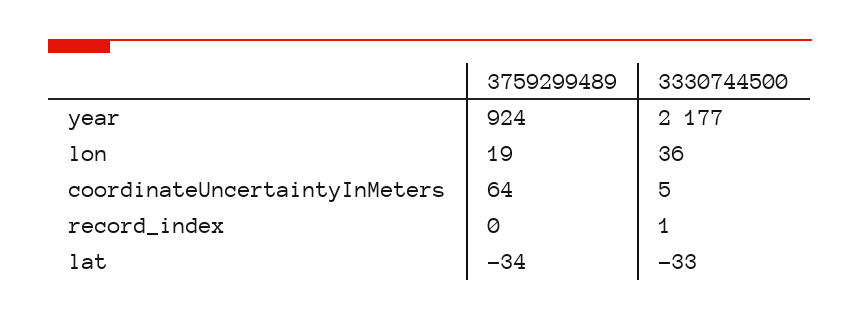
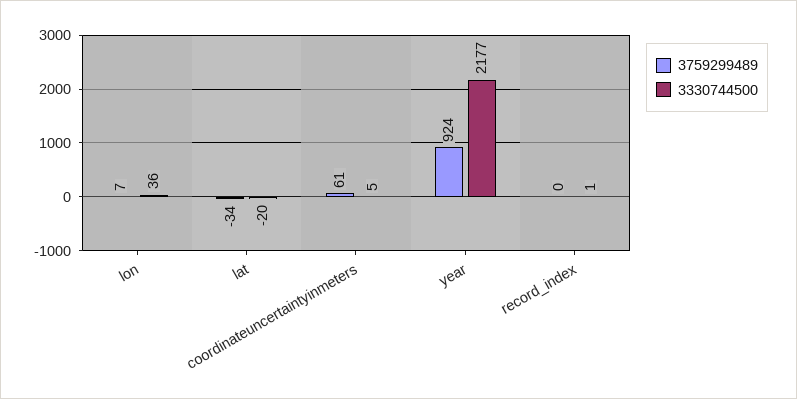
3759299489, lon: 19 -> 7
3759299489, coordinateUncertaintyInMeters: 64 -> 61
3330744500, lat: -33 -> -20

